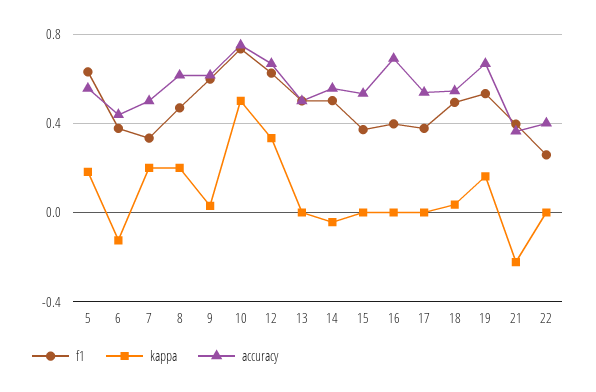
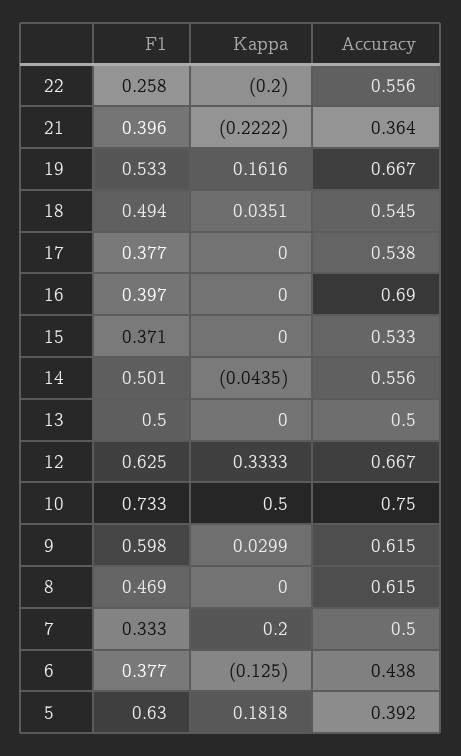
accuracy, 5: 0.55 -> 0.392
kappa, 8: 0.2 -> 0
kappa, 22: 0 -> -0.2
accuracy, 22: 0.4 -> 0.556

